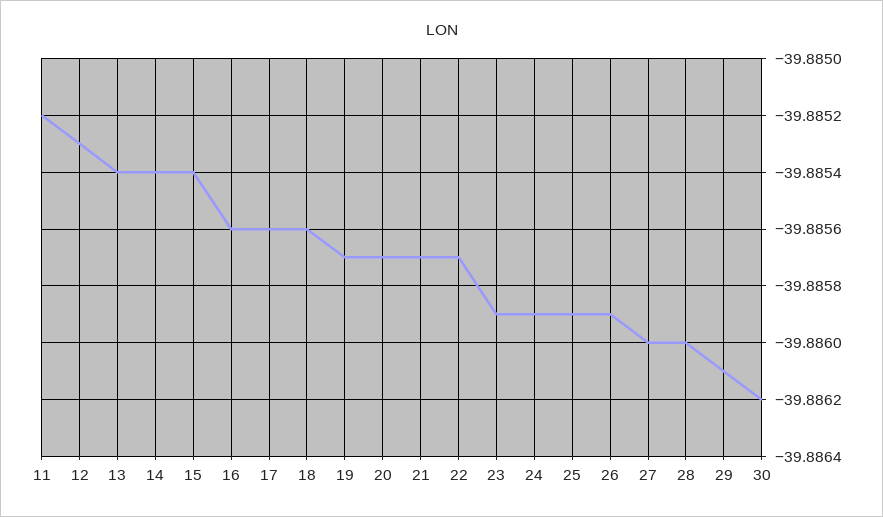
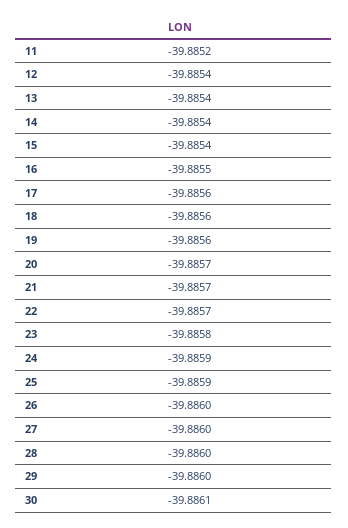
12: -39.8853 -> -39.8854
16: -39.8856 -> -39.8855
19: -39.8857 -> -39.8856
23: -39.8859 -> -39.8858
26: -39.8859 -> -39.886
29: -39.8861 -> -39.886
30: -39.8862 -> -39.8861

